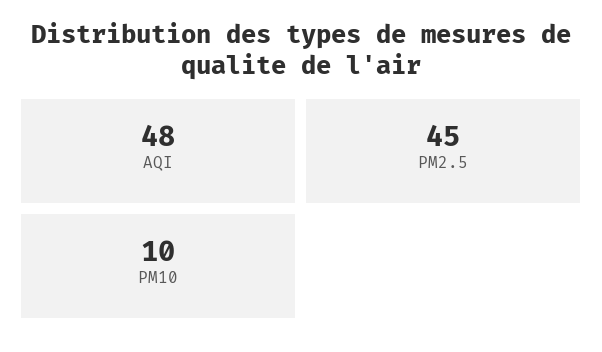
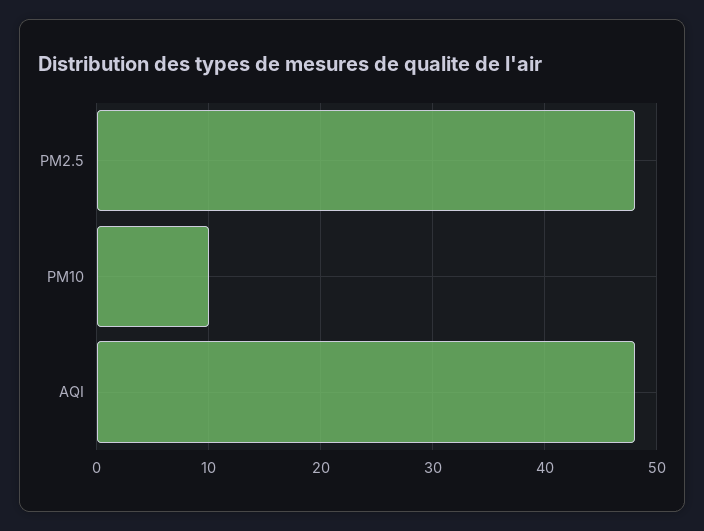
PM2.5: 45 -> 48

